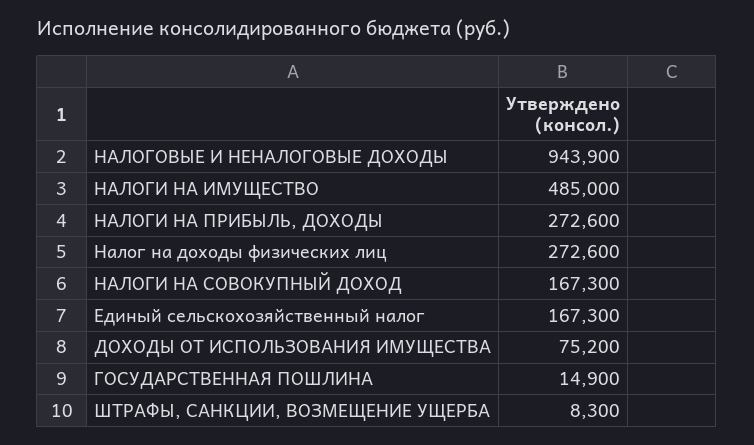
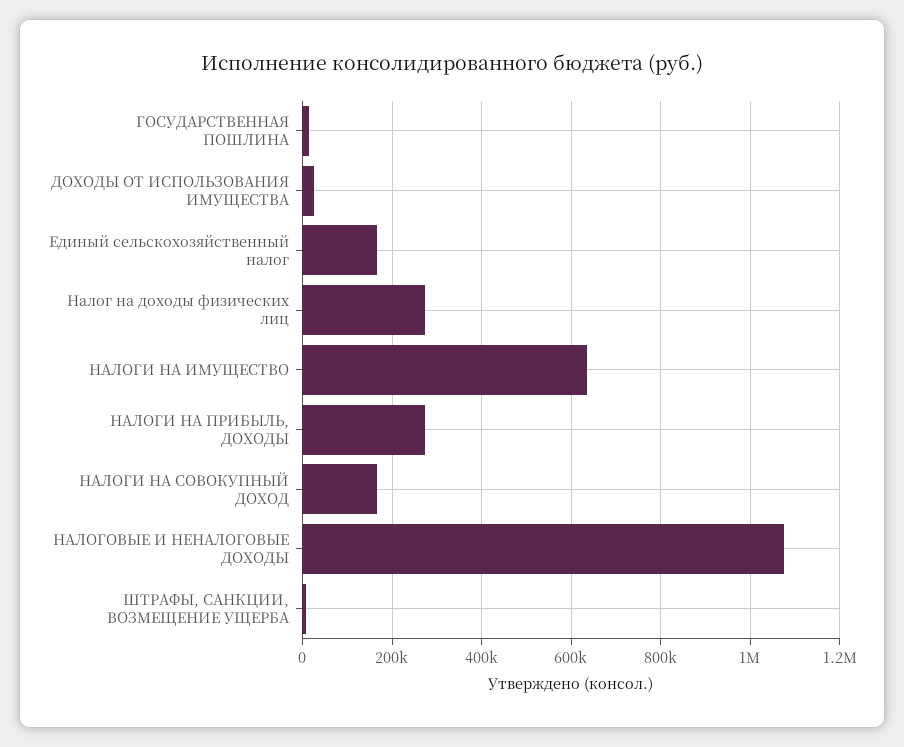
НАЛОГОВЫЕ И НЕНАЛОГОВЫЕ ДОХОДЫ: 943900 -> 1080000
НАЛОГИ НА ИМУЩЕСТВО: 485000 -> 640000
ДОХОДЫ ОТ ИСПОЛЬЗОВАНИЯ ИМУЩЕСТВА: 75200 -> 20000

